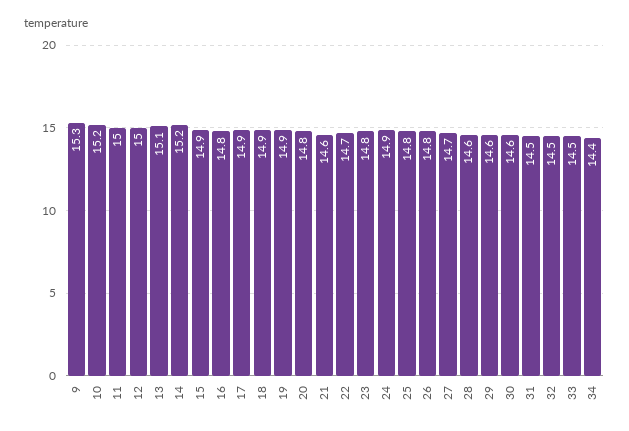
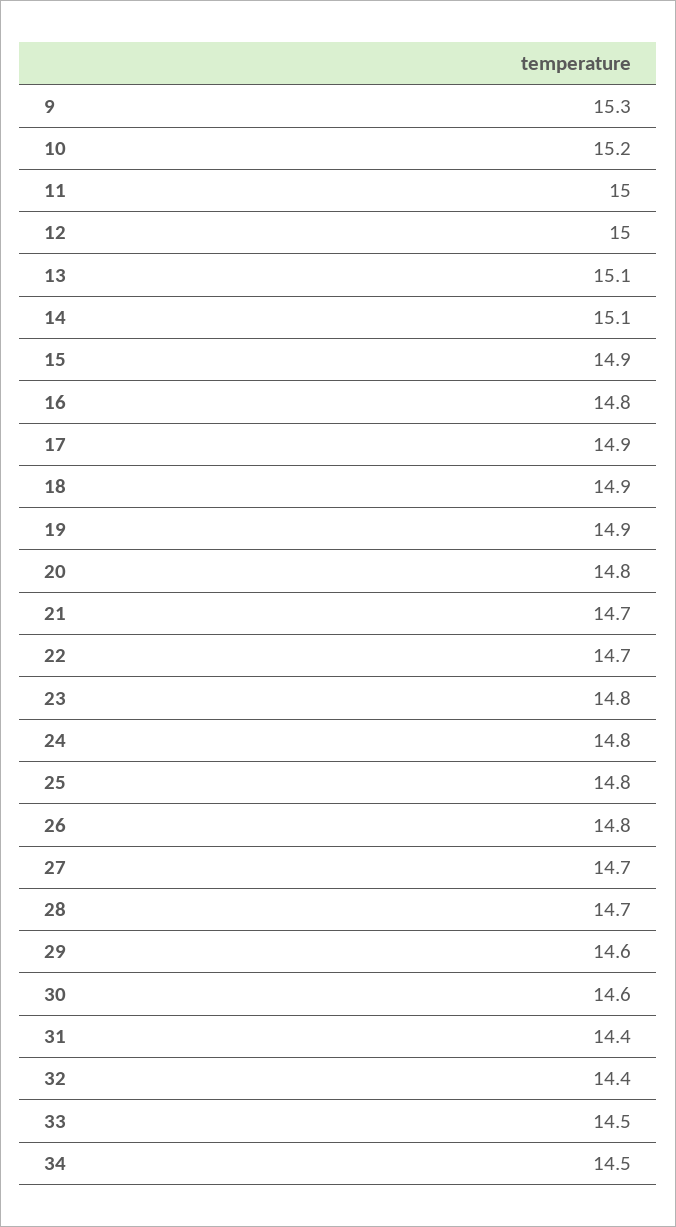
14: 15.2 -> 15.1
21: 14.6 -> 14.7
24: 14.9 -> 14.8
28: 14.6 -> 14.7
31: 14.5 -> 14.4
32: 14.5 -> 14.4
34: 14.4 -> 14.5

